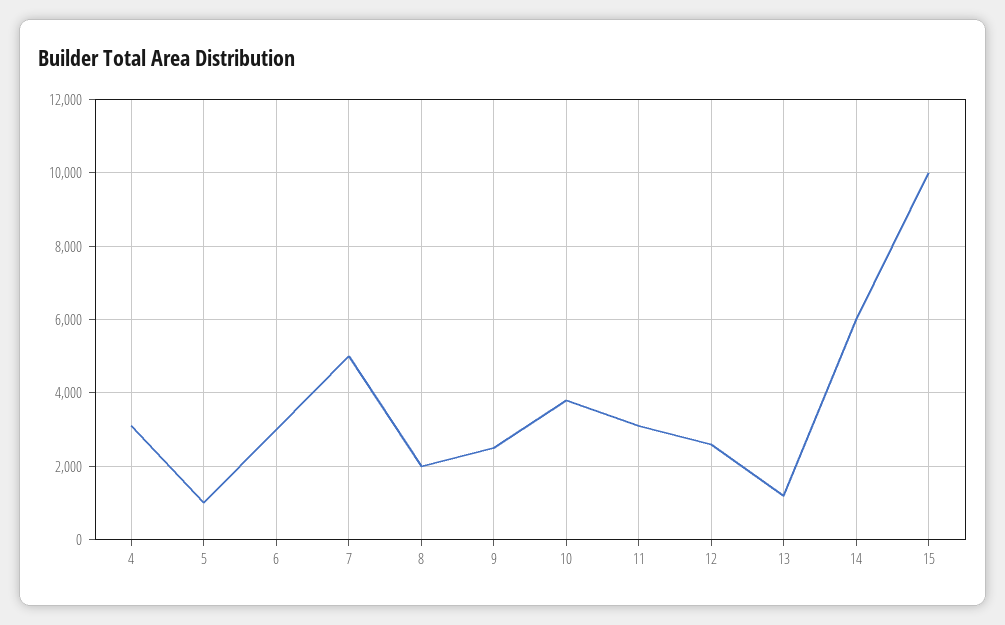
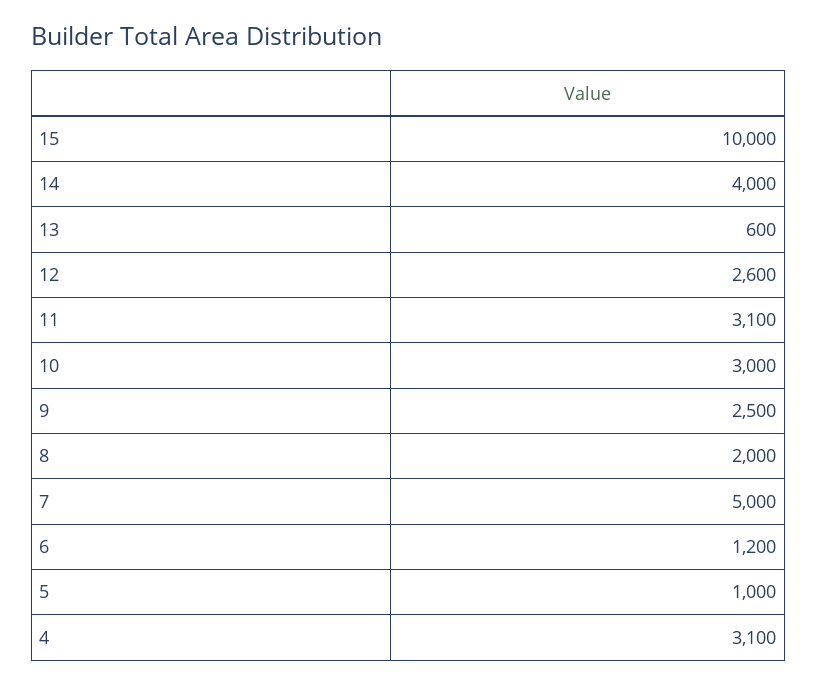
6: 3000 -> 1200
10: 3800 -> 3000
13: 1200 -> 600
14: 6000 -> 4000

